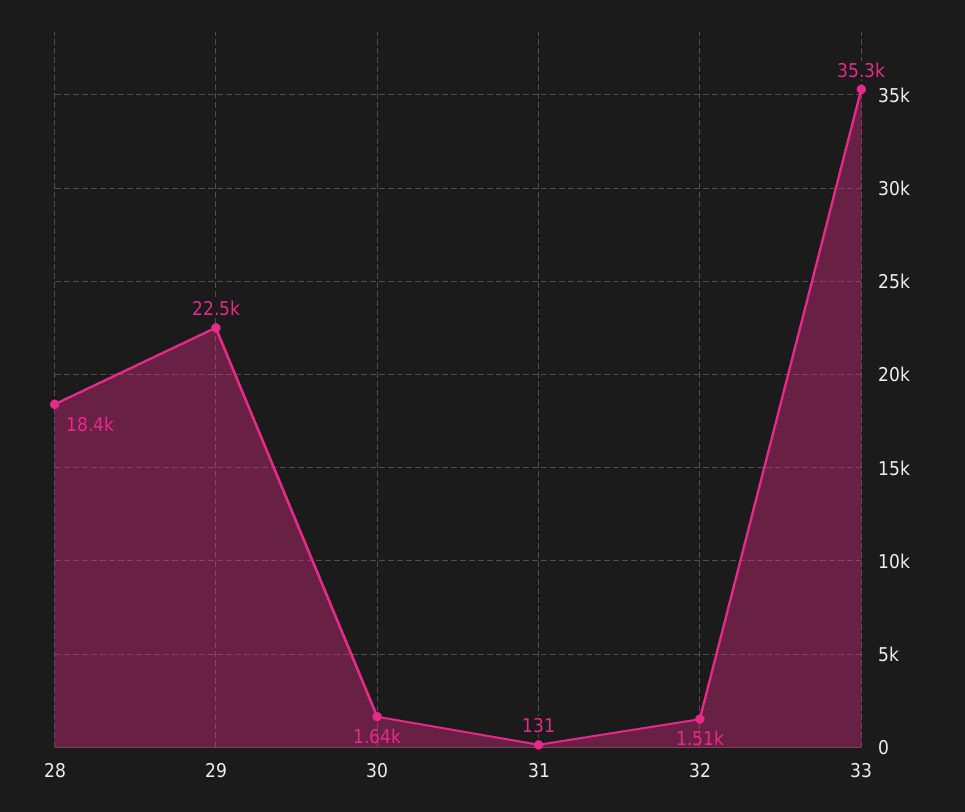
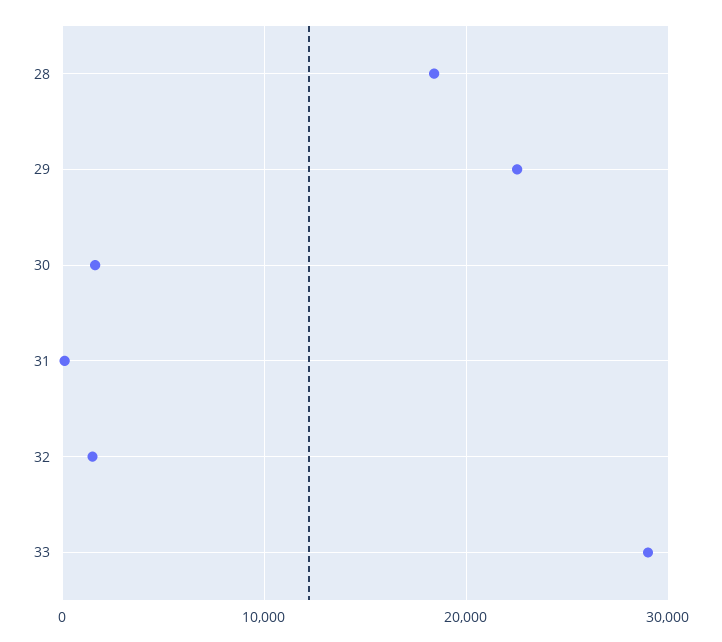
33: 35300 -> 29000

